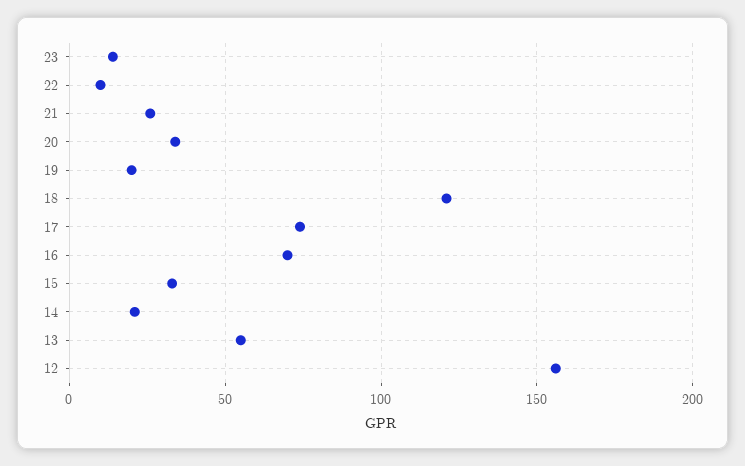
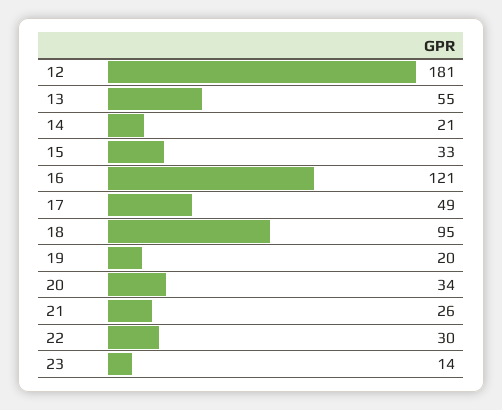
22: 10 -> 30
18: 120 -> 95
17: 75 -> 49
16: 70 -> 121
12: 155 -> 181

